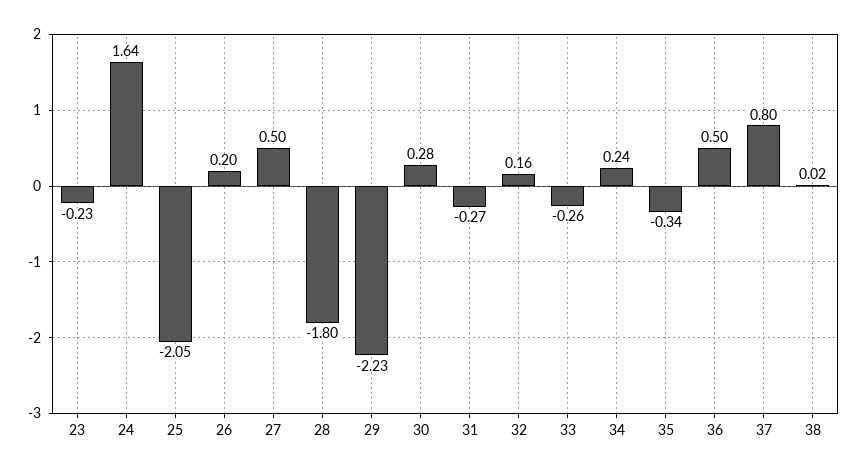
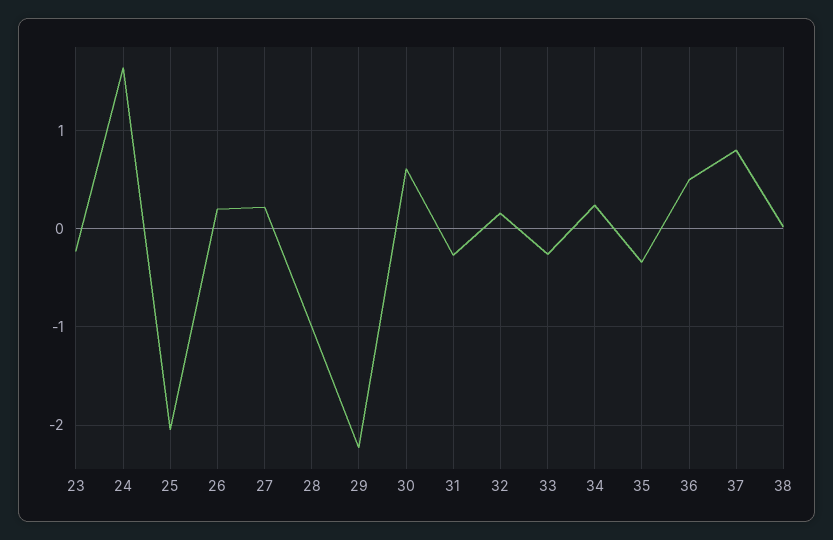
27: 0.5 -> 0.2
28: -1.8 -> -1
30: 0.28 -> 0.6

